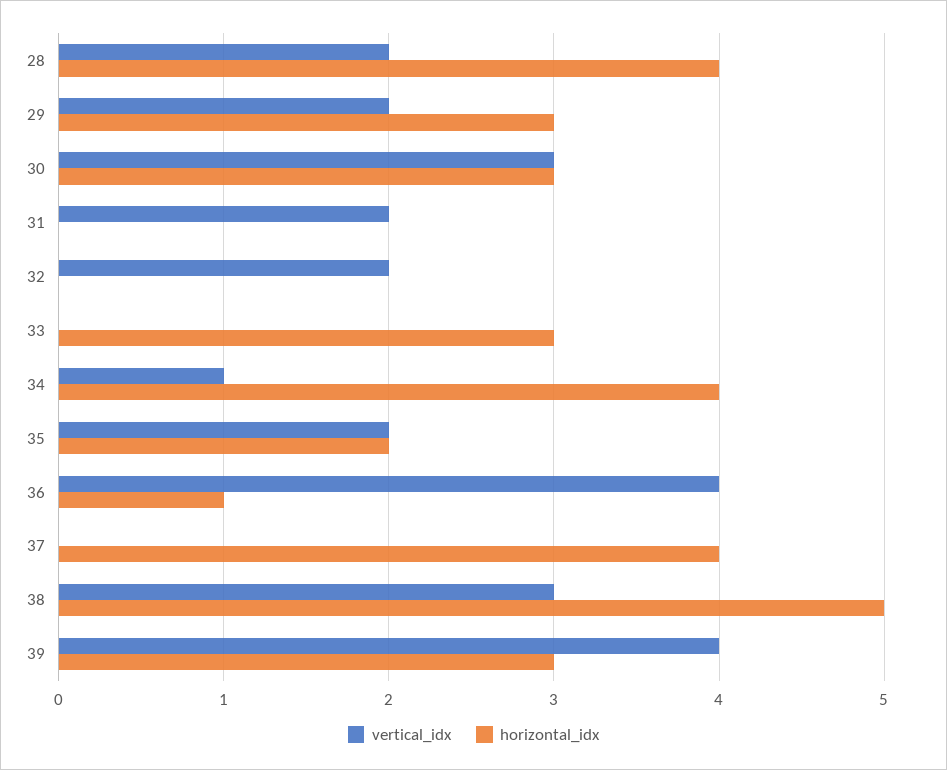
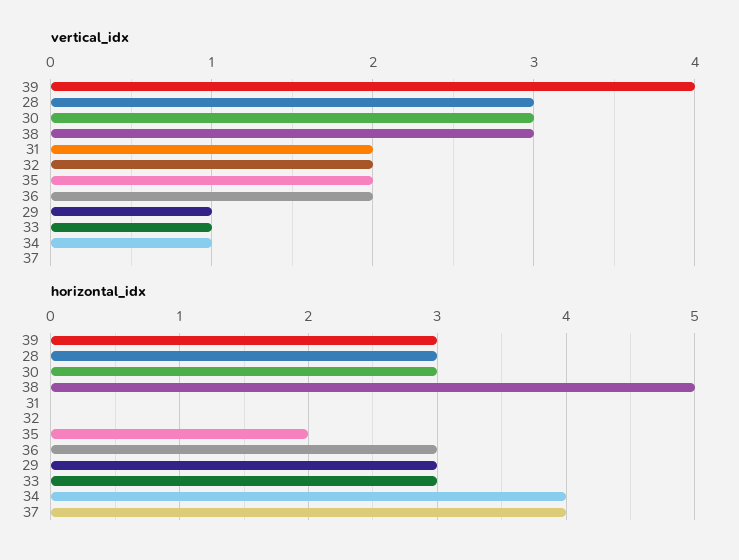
vertical_idx, 28: 2 -> 3
horizontal_idx, 28: 4 -> 3
vertical_idx, 29: 2 -> 1
vertical_idx, 33: 0 -> 1
vertical_idx, 36: 4 -> 2
horizontal_idx, 36: 1 -> 3

